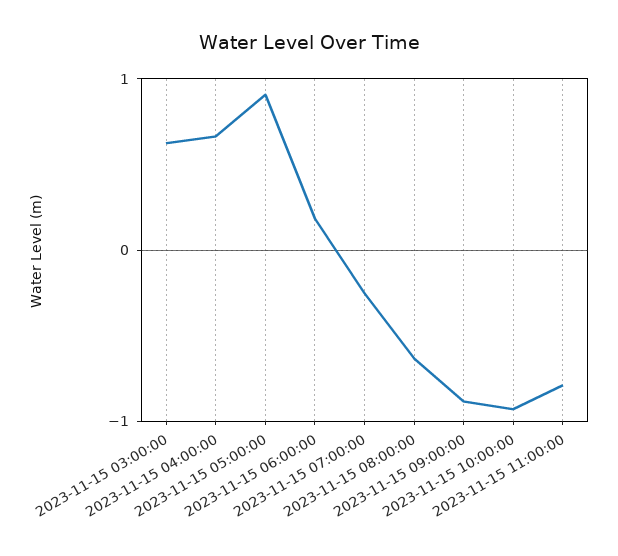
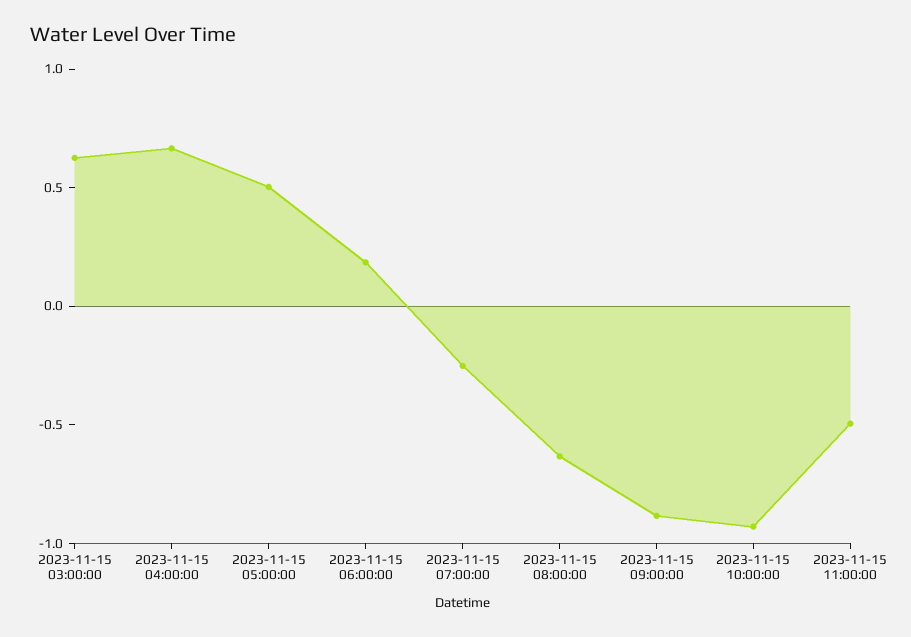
2023-11-15 05:00:00: 0.9 -> 0.5
2023-11-15 11:00:00: -0.8 -> -0.5

